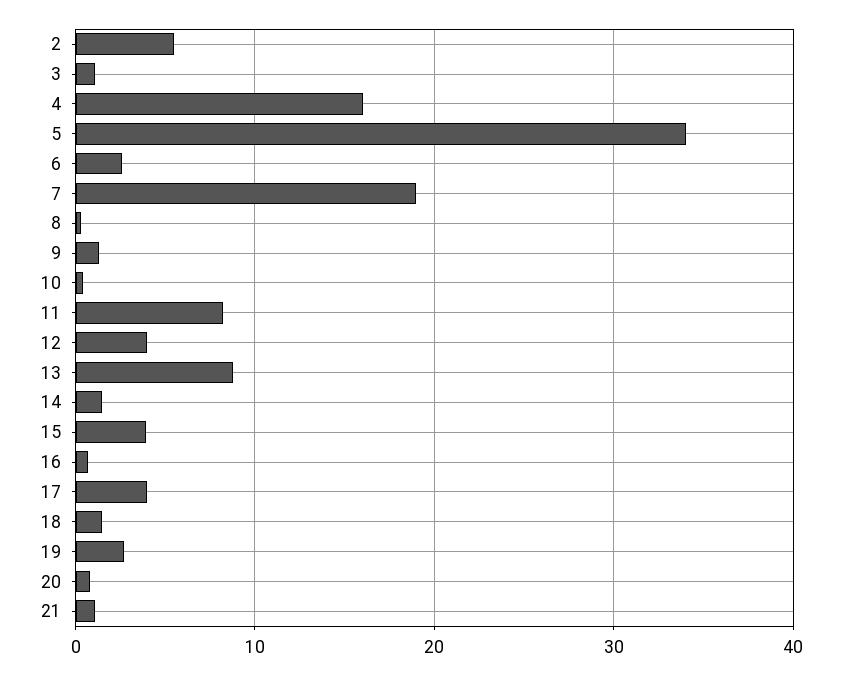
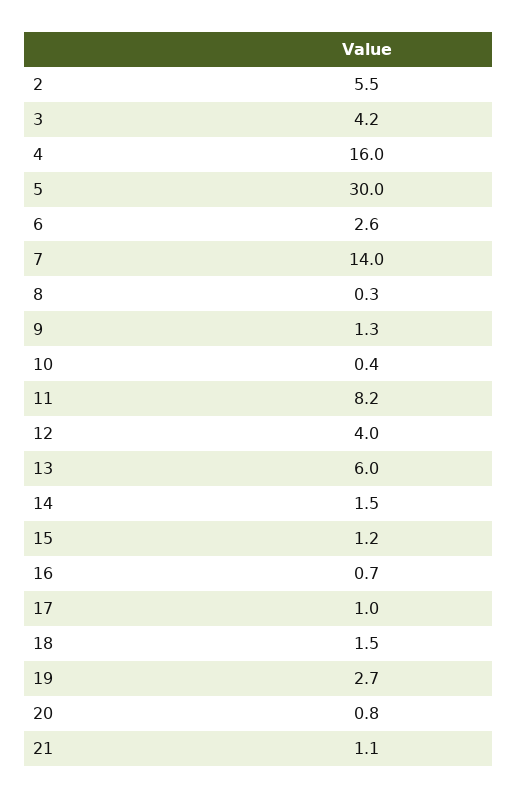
3: 1 -> 4.2
5: 34 -> 30
7: 19 -> 14
13: 9 -> 6
15: 4 -> 1.2
17: 4 -> 1

